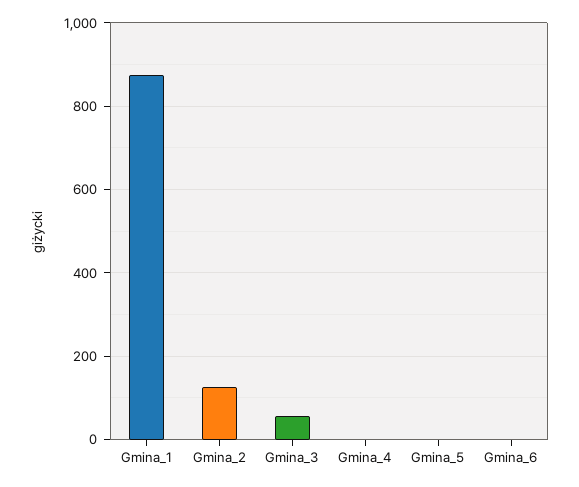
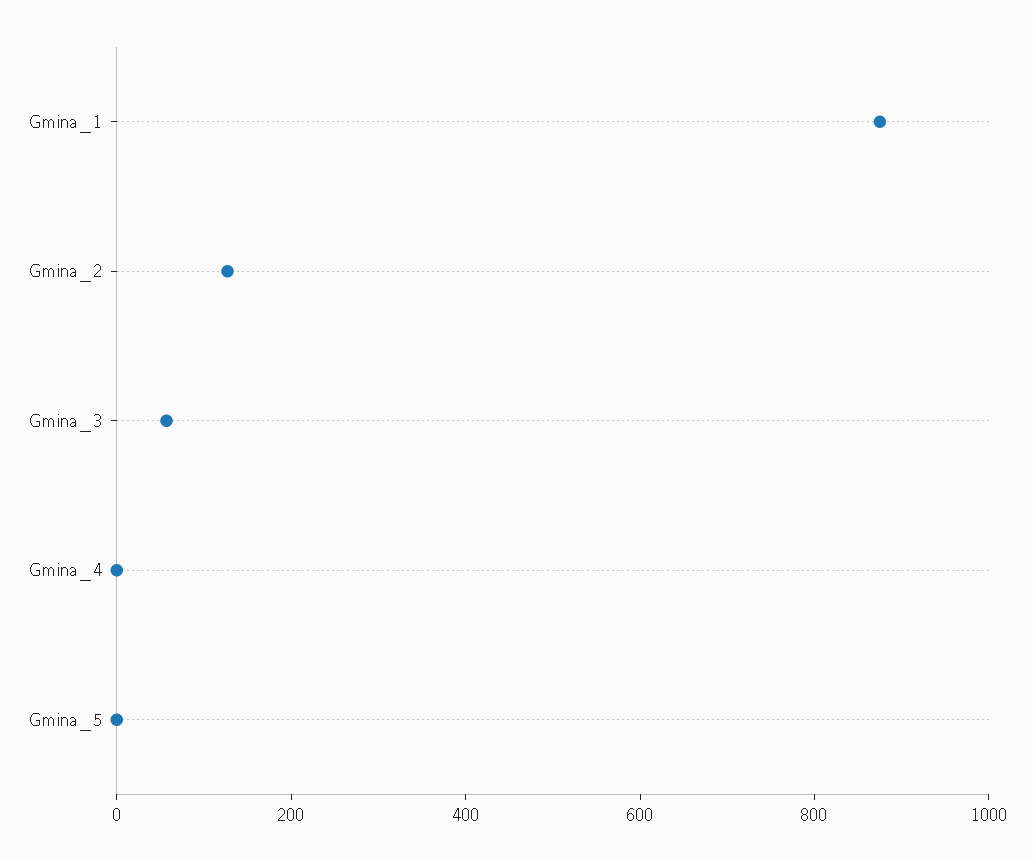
Gmina_6: 0 -> none

